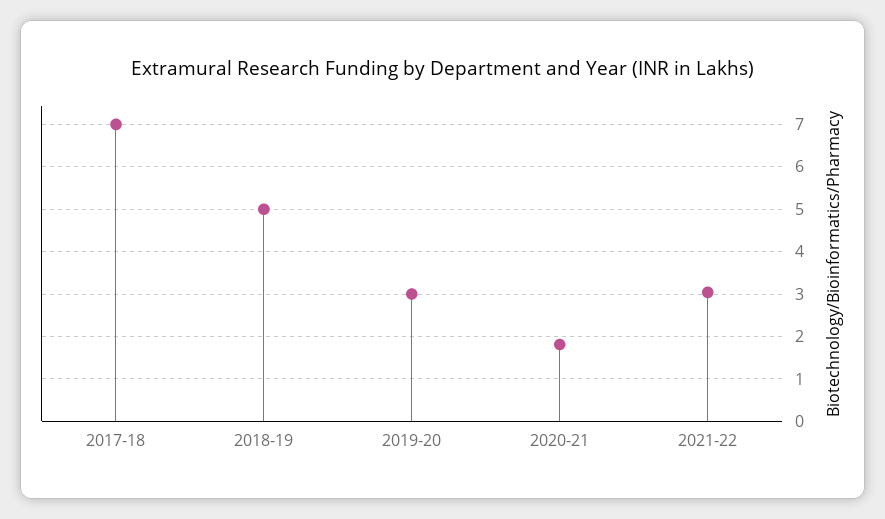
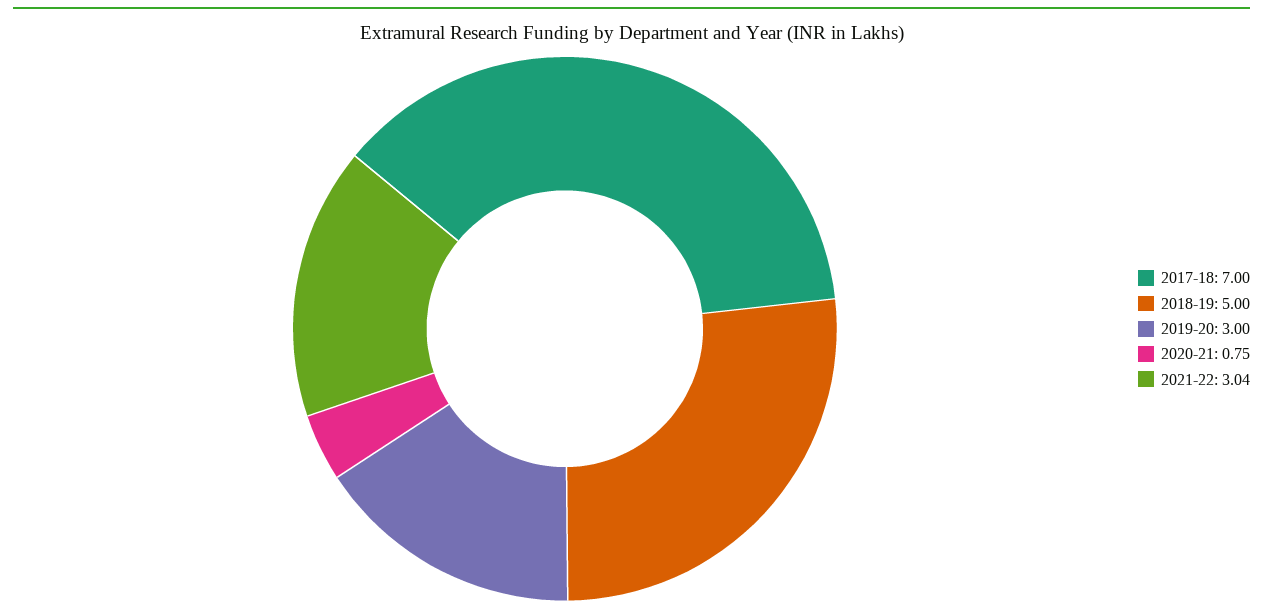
2020-21: 1.8 -> 0.75

